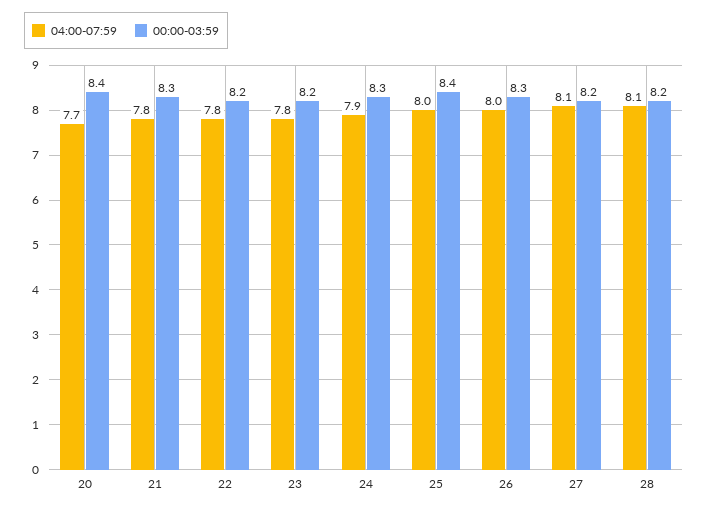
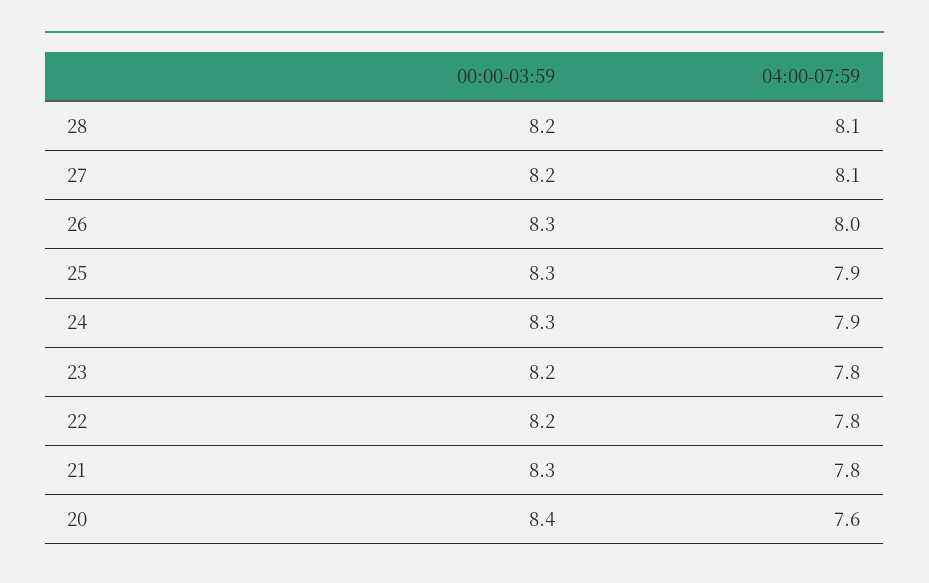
04:00-07:59, 20: 7.7 -> 7.6
04:00-07:59, 25: 8 -> 7.9
00:00-03:59, 25: 8.4 -> 8.3

